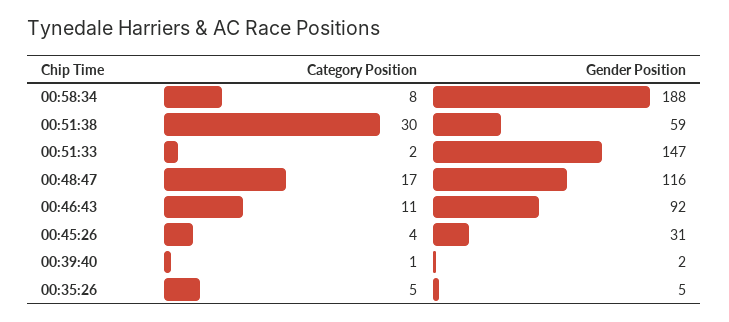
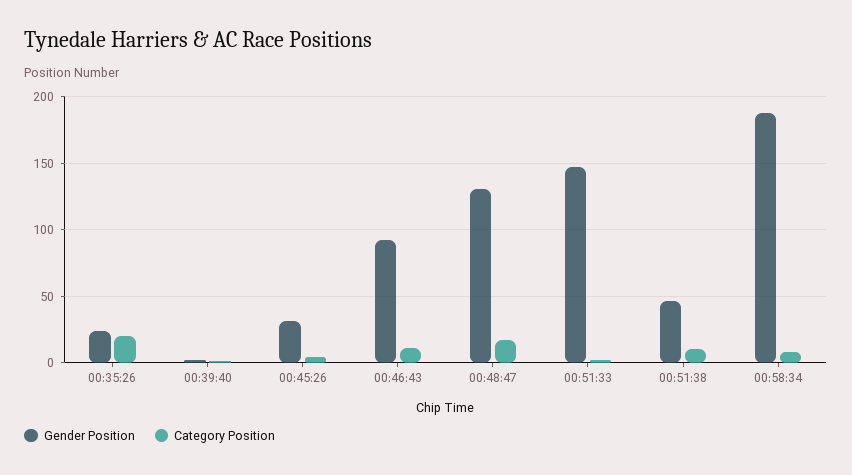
Category Position, 00:51:38: 30 -> 10
Gender Position, 00:51:38: 59 -> 45
Gender Position, 00:48:47: 116 -> 130
Category Position, 00:35:26: 5 -> 20
Gender Position, 00:35:26: 5 -> 25

